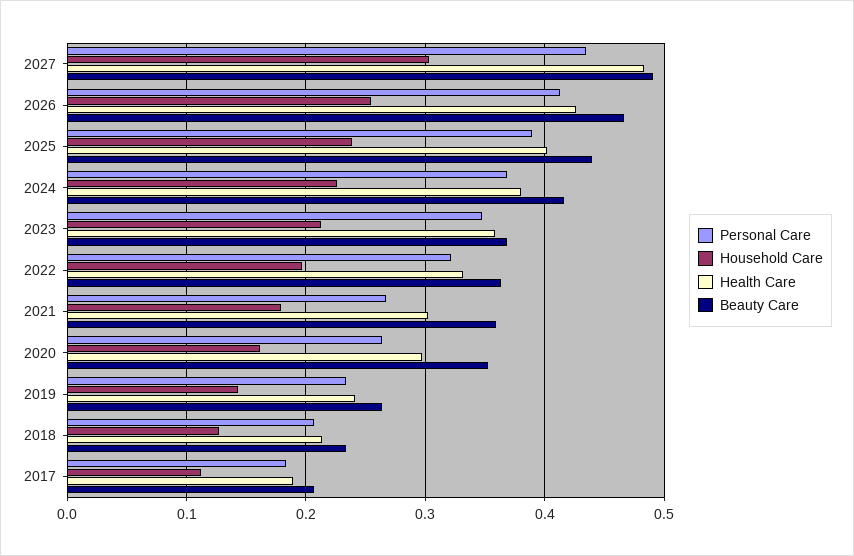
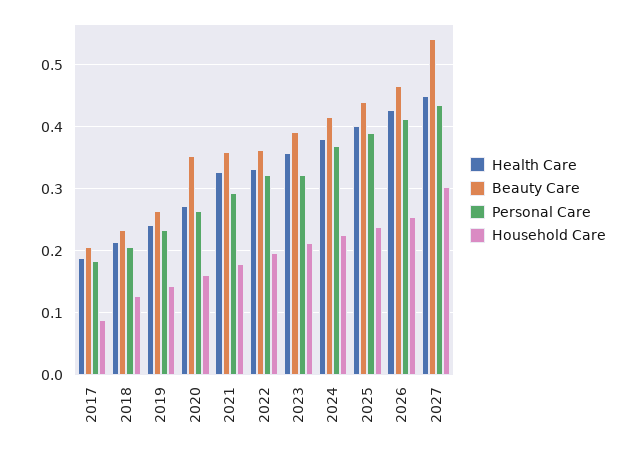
Health Care, 2027: 0.48 -> 0.45
Beauty Care, 2027: 0.49 -> 0.54
Personal Care, 2023: 0.35 -> 0.32
Beauty Care, 2023: 0.37 -> 0.39
Personal Care, 2021: 0.27 -> 0.29
Health Care, 2021: 0.3 -> 0.33
Health Care, 2020: 0.3 -> 0.27
Household Care, 2017: 0.11 -> 0.09

